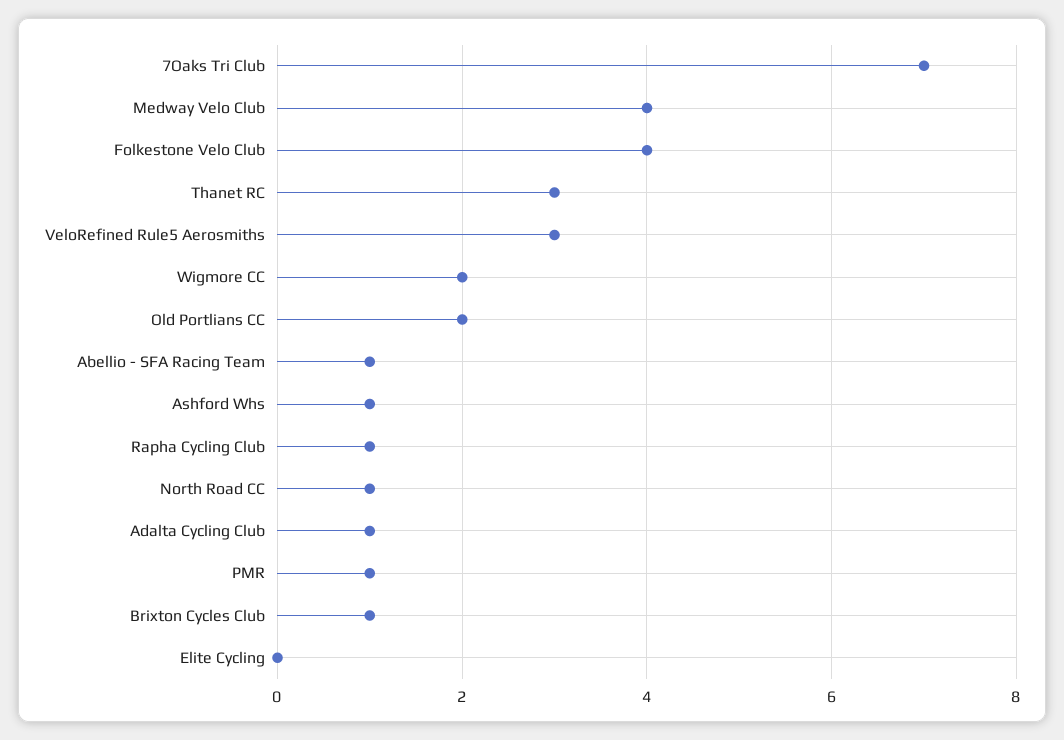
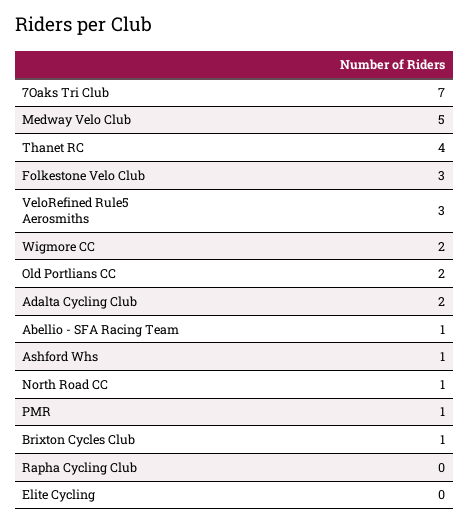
Medway Velo Club: 4 -> 5
Folkestone Velo Club: 4 -> 3
Thanet RC: 3 -> 4
Rapha Cycling Club: 1 -> 0
Adalta Cycling Club: 1 -> 2

